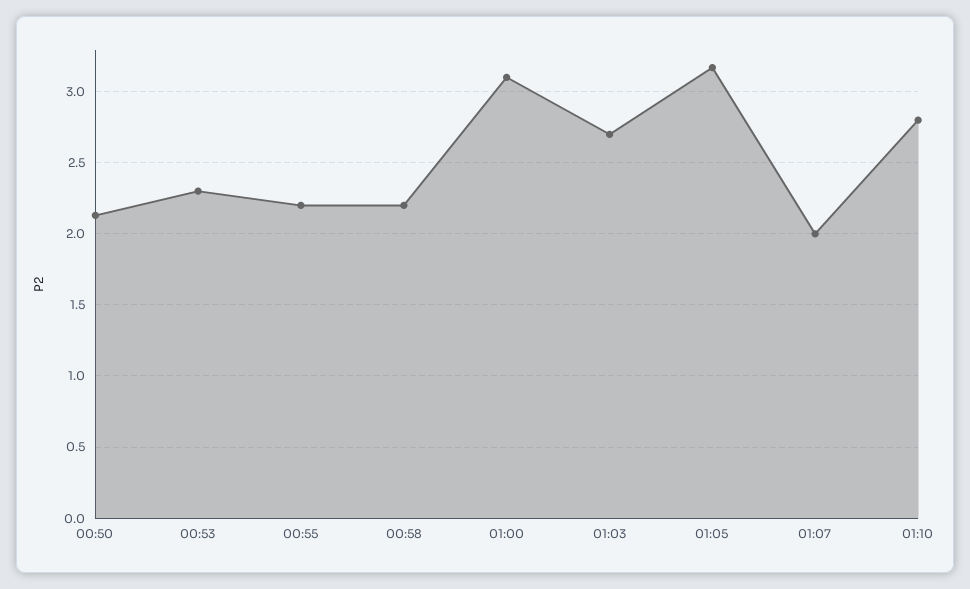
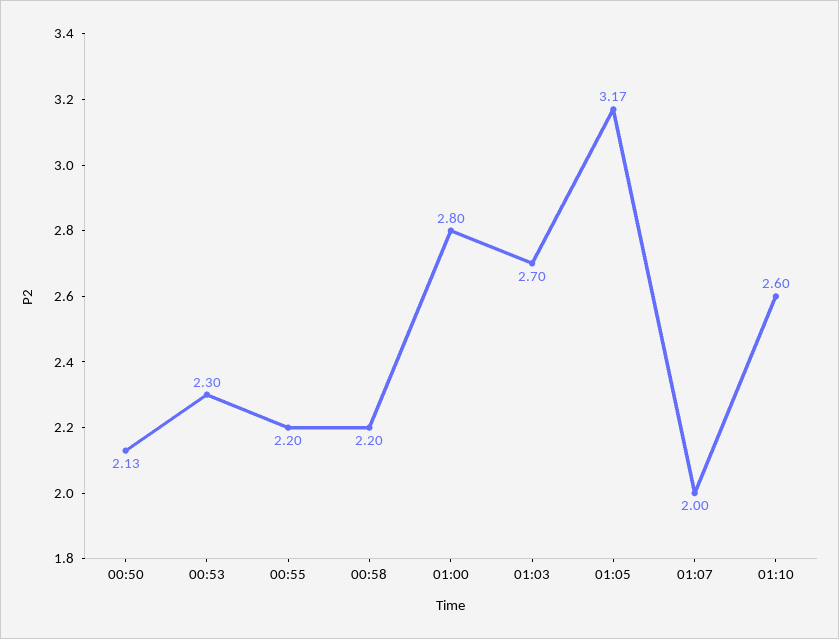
01:00: 3.1 -> 2.8
01:10: 2.8 -> 2.6

